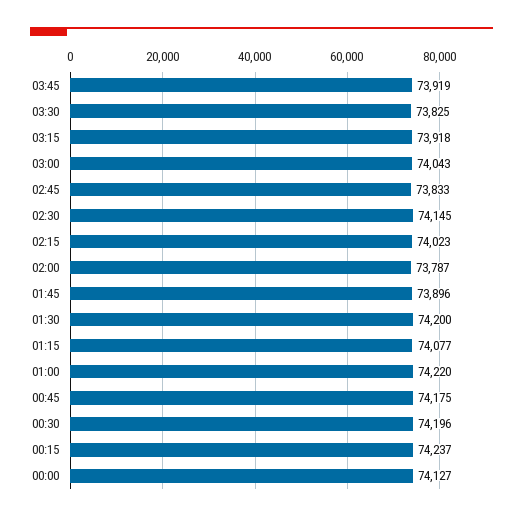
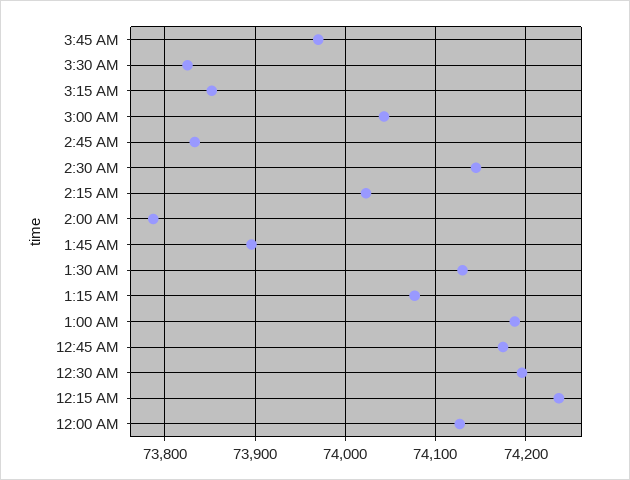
03:45: 73919 -> 73970
03:15: 73918 -> 73850
01:30: 74200 -> 74130
01:00: 74220 -> 74190

